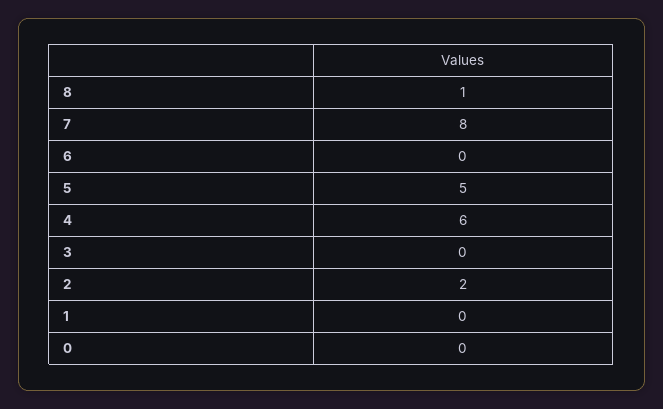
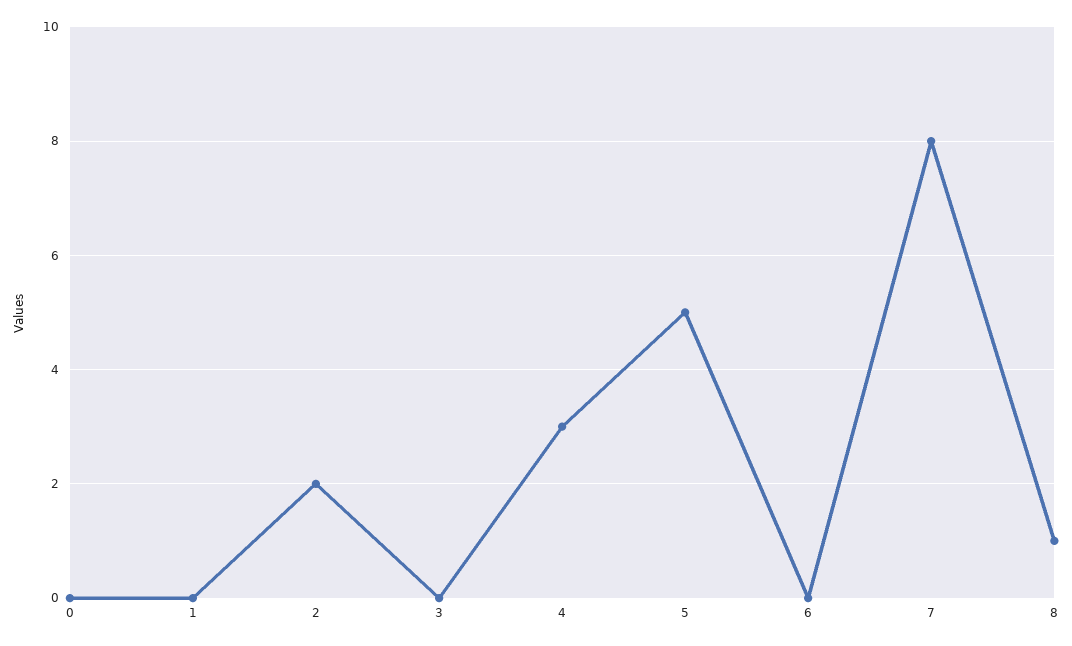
4: 6 -> 3

